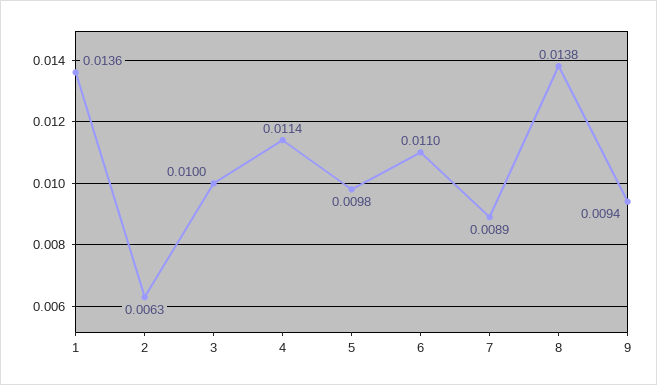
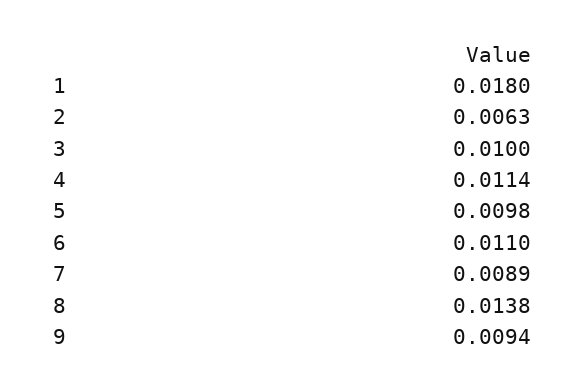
1: 0.0136 -> 0.018

